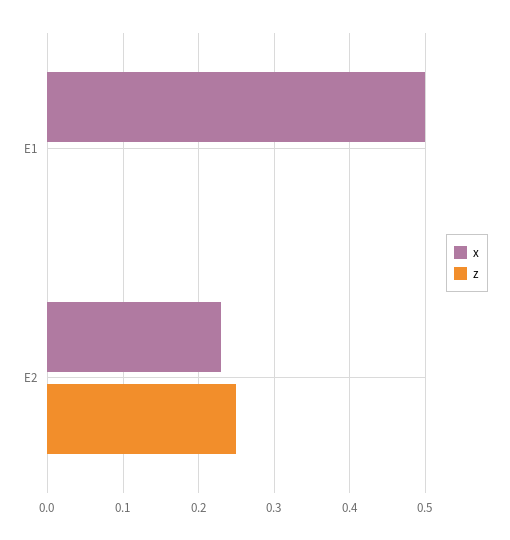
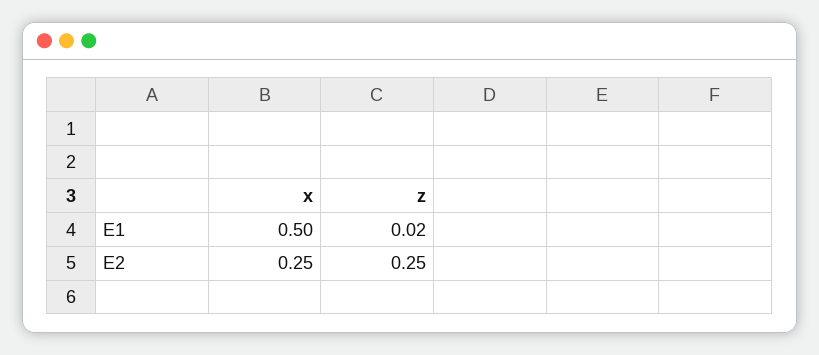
z, E1: 0 -> 0.02
x, E2: 0.23 -> 0.25

